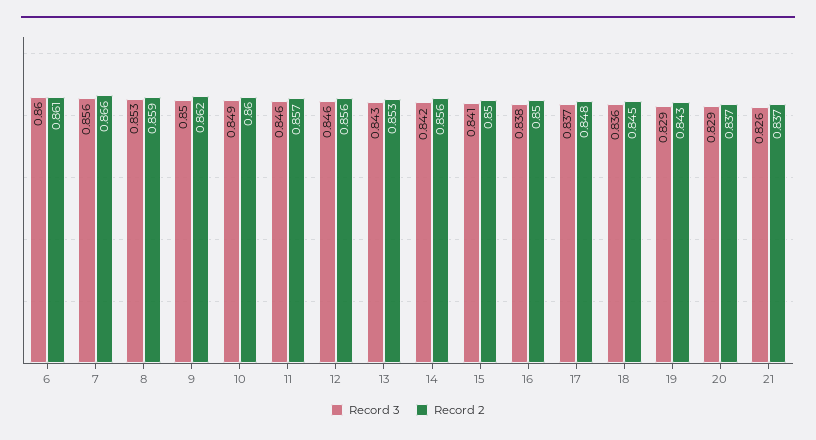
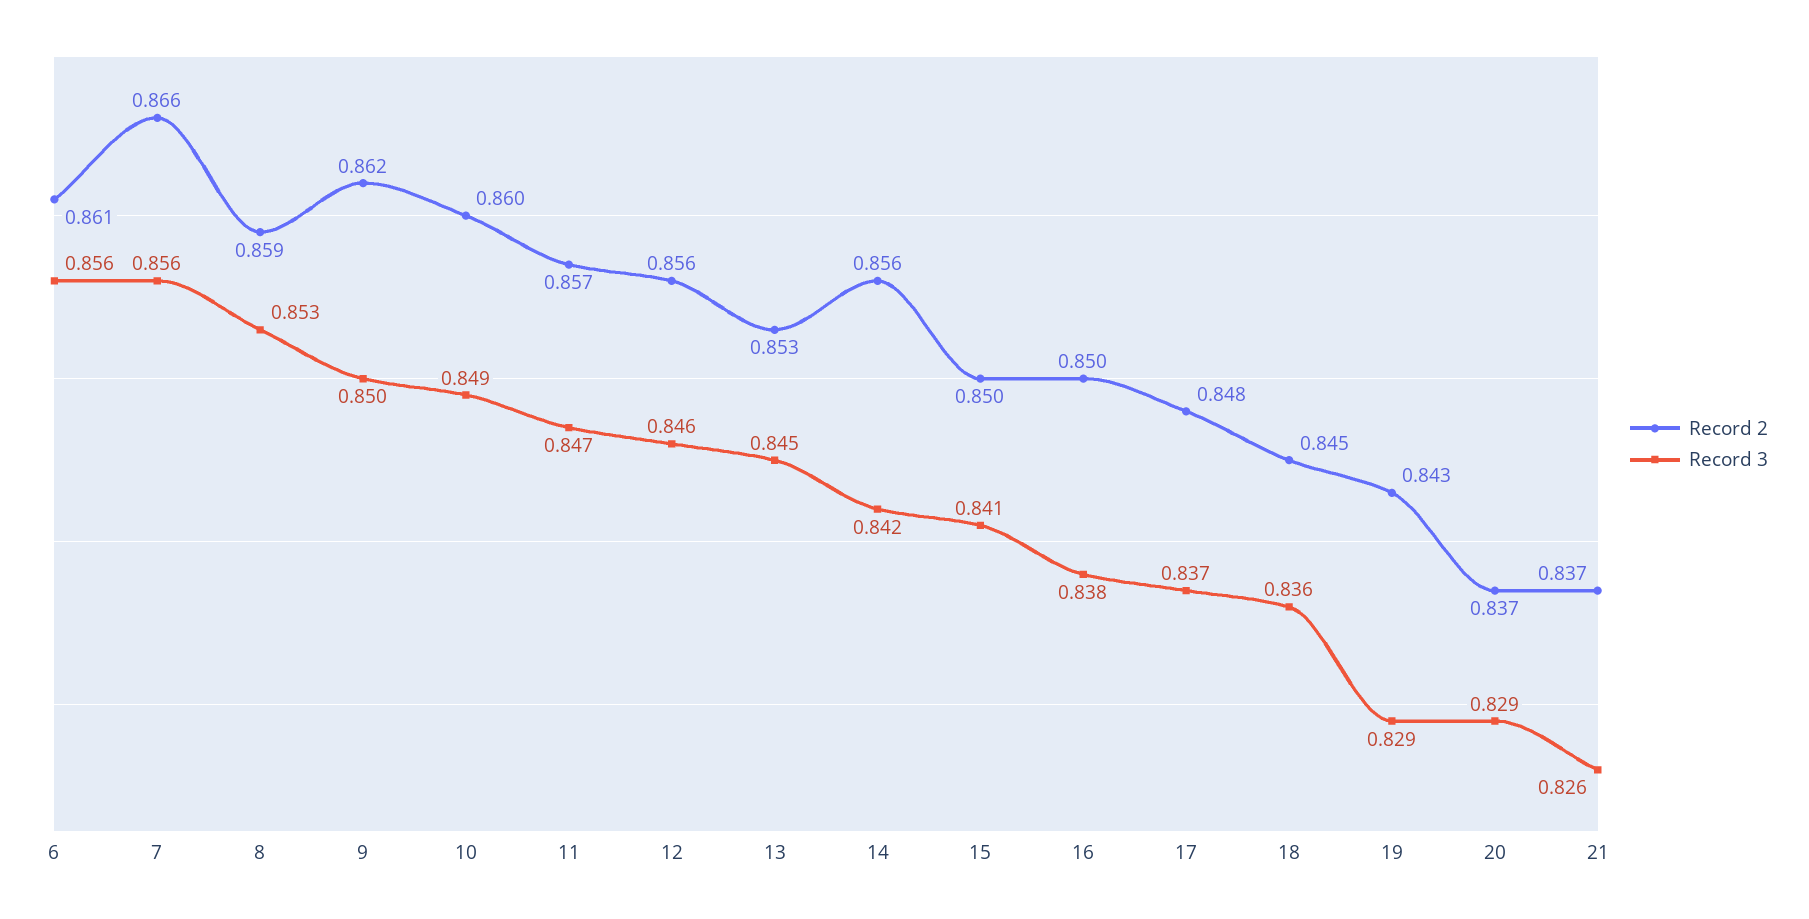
Record 3, 6: 0.86 -> 0.856
Record 3, 11: 0.846 -> 0.847
Record 3, 13: 0.843 -> 0.845

